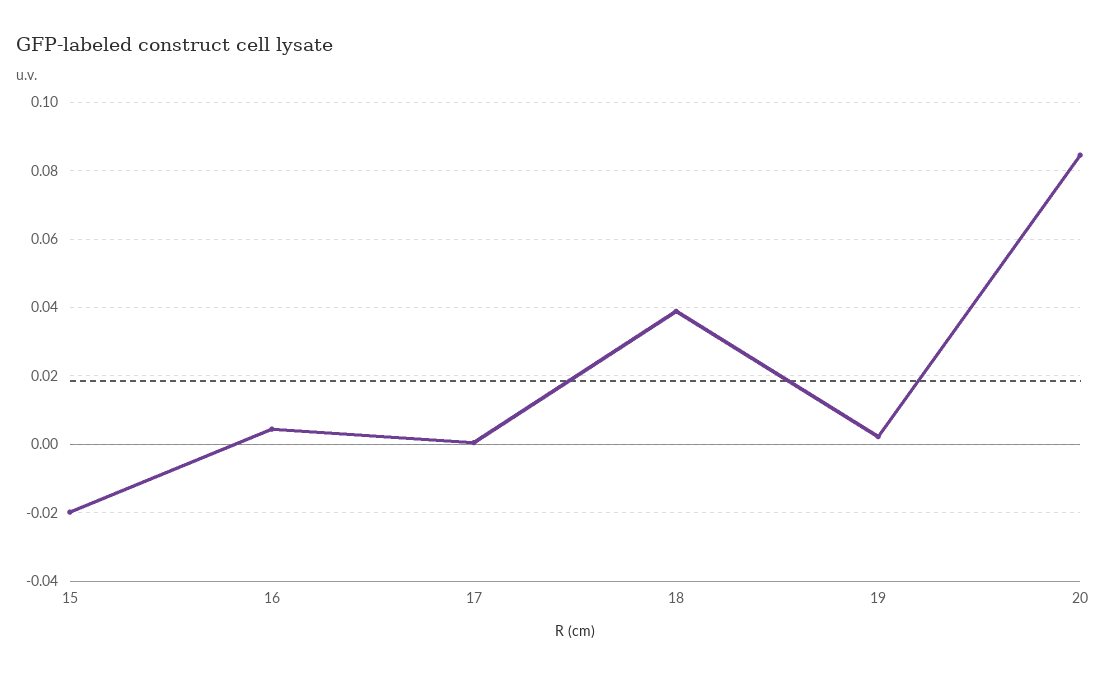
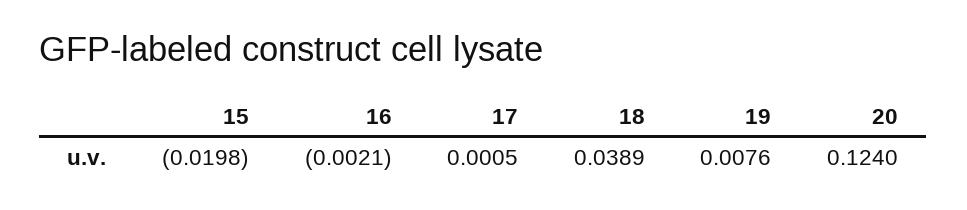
16: 0.004 -> -0.0021
19: 0.002 -> 0.0076
20: 0.084 -> 0.124

